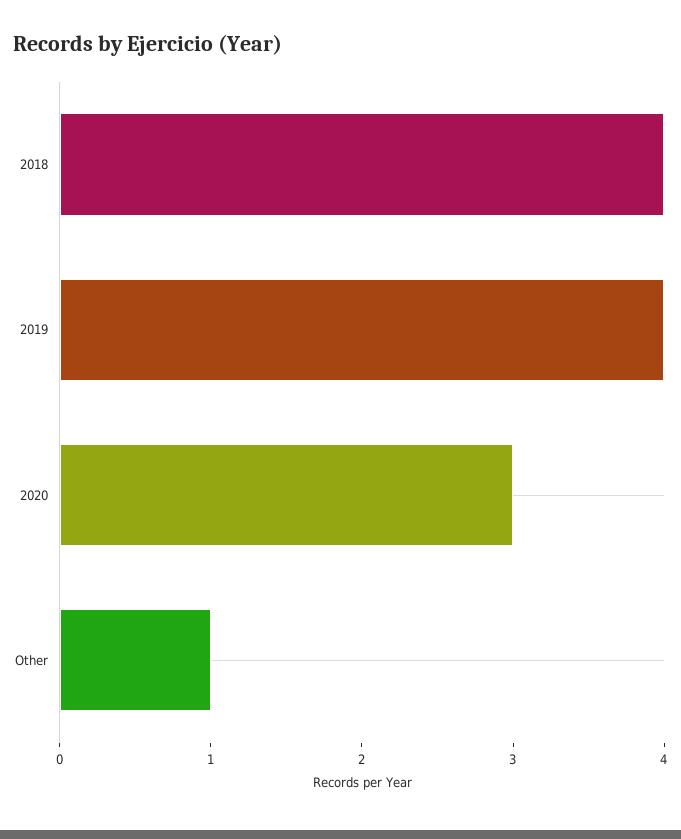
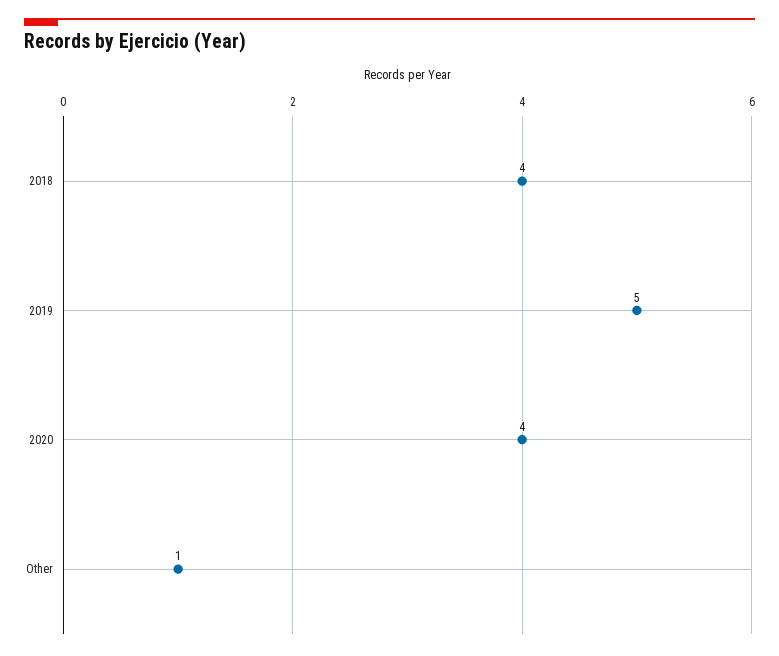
2019: 4 -> 5
2020: 3 -> 4

